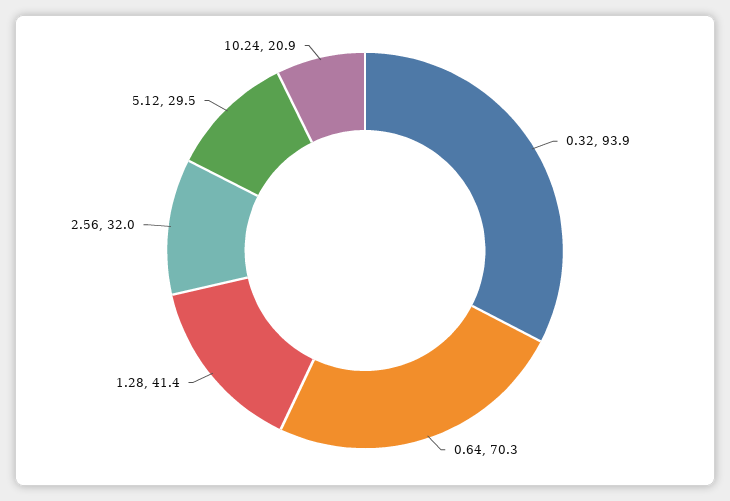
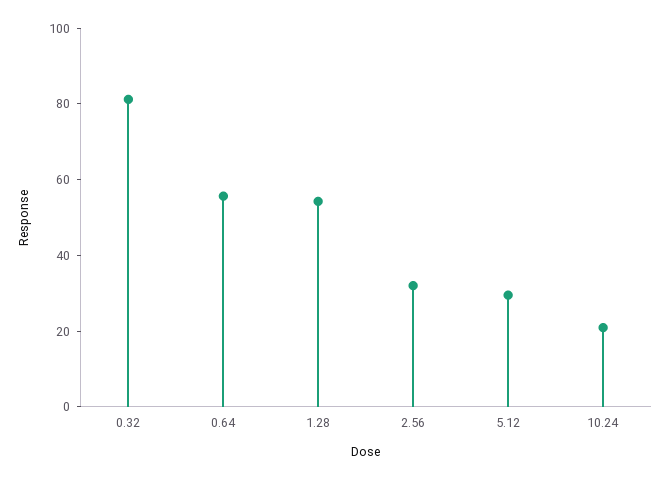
0.32: 93.9 -> 80
0.64: 70.3 -> 55
1.28: 41.4 -> 55

